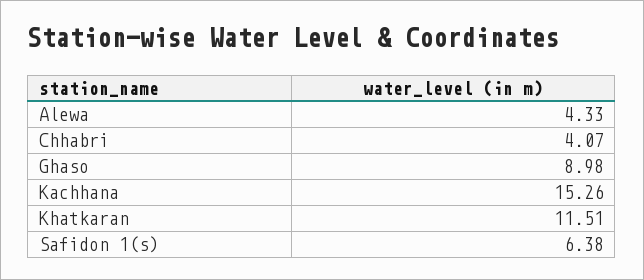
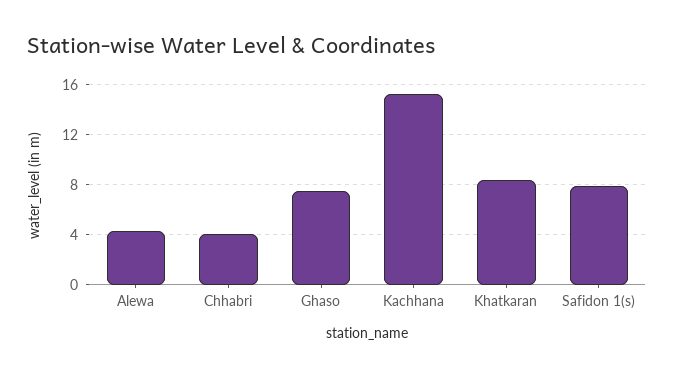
Ghaso: 8.98 -> 7.5
Khatkaran: 11.51 -> 8.5
Safidon 1(s): 6.38 -> 8

